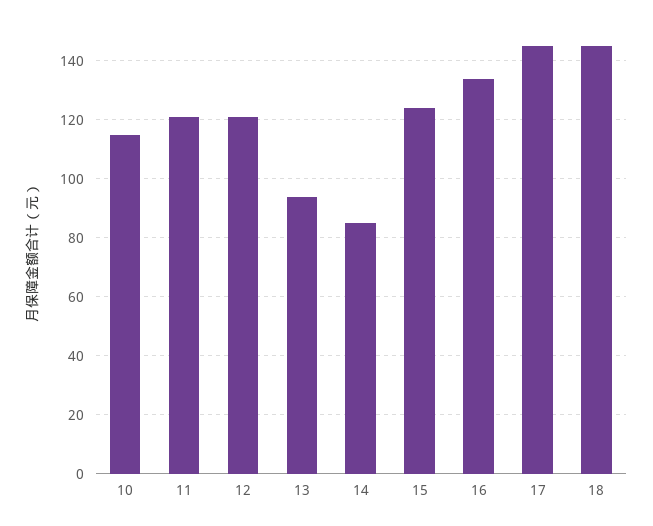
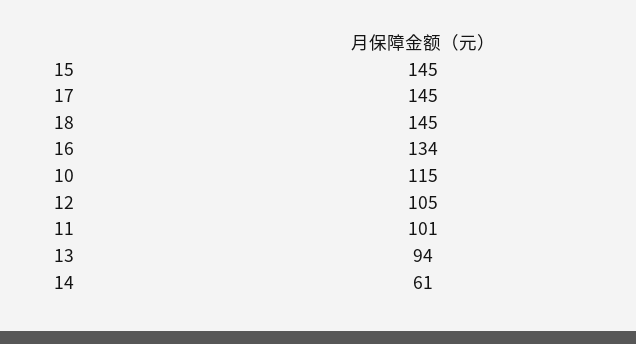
11: 120 -> 101
12: 120 -> 105
14: 85 -> 61
15: 125 -> 145

